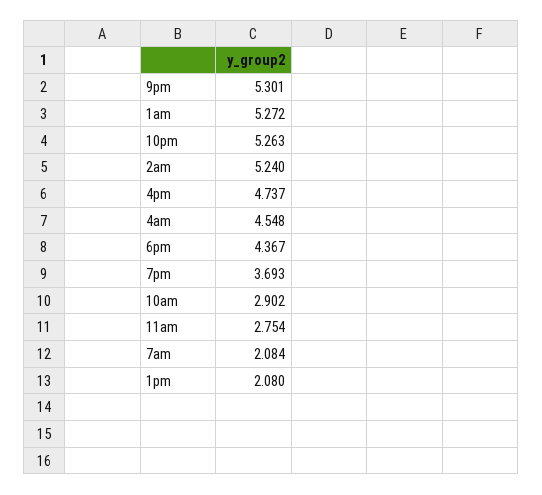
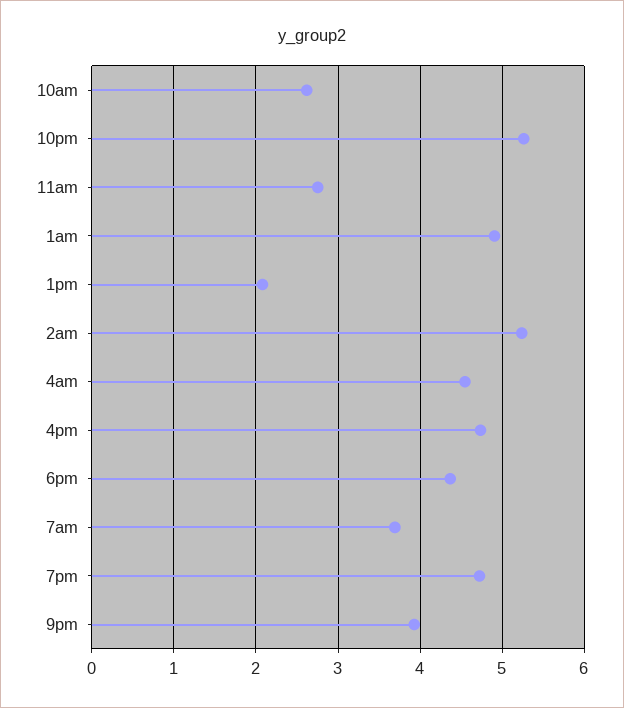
9pm: 5.301 -> 3.9
1am: 5.272 -> 4.9
7pm: 3.693 -> 4.7
10am: 2.902 -> 2.6
7am: 2.084 -> 3.7

